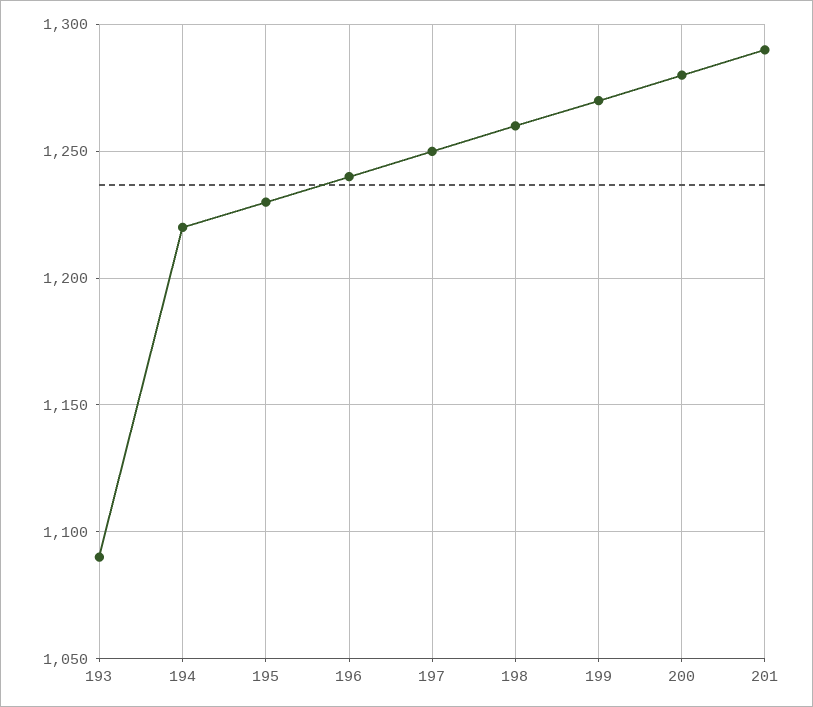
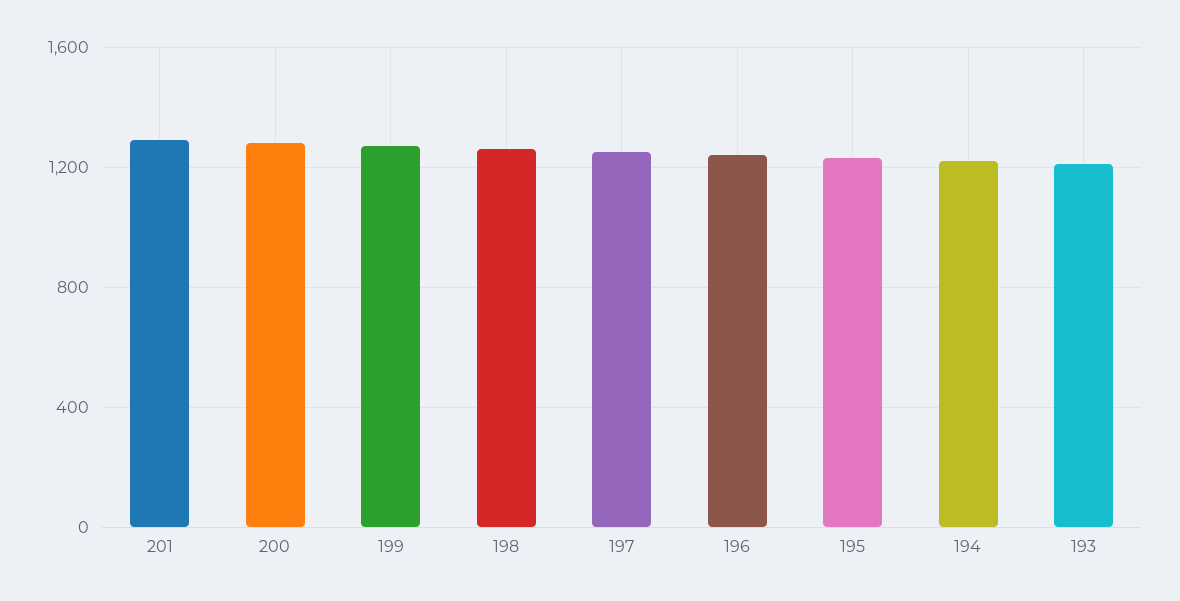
193: 1090 -> 1200

